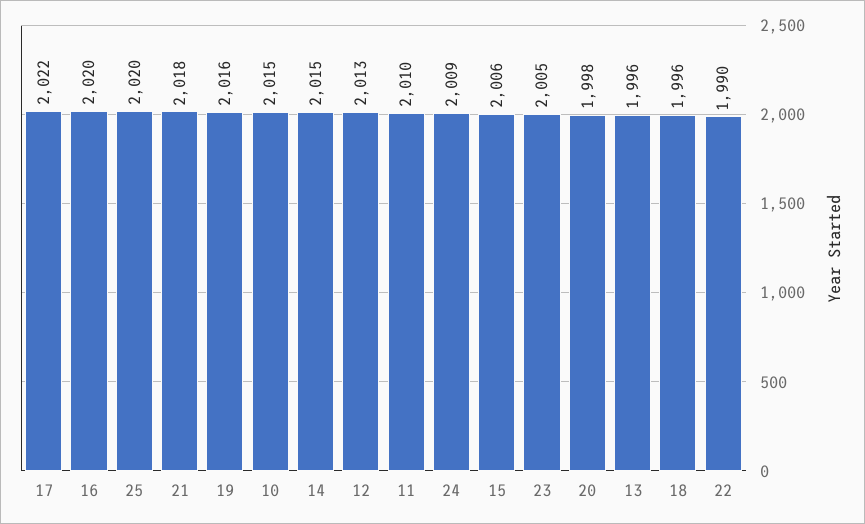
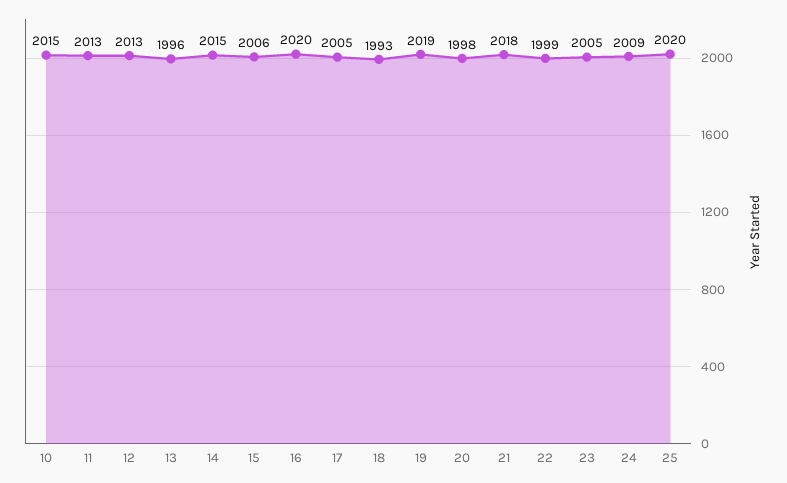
17: 2022 -> 2005
19: 2016 -> 2019
11: 2010 -> 2013
18: 1996 -> 1993
22: 1990 -> 1999

